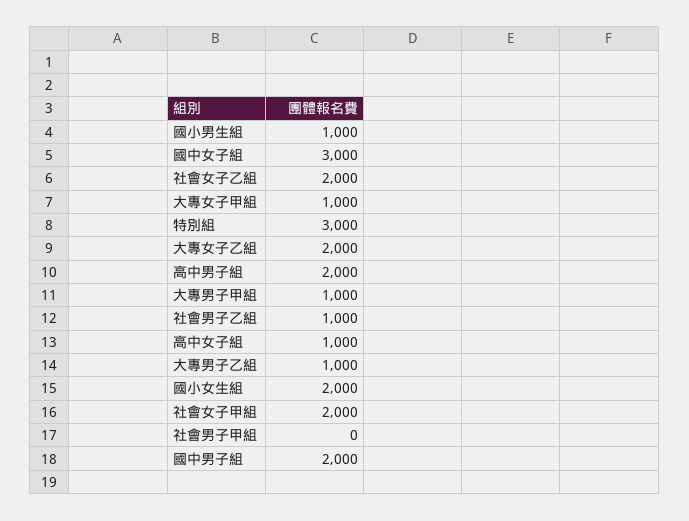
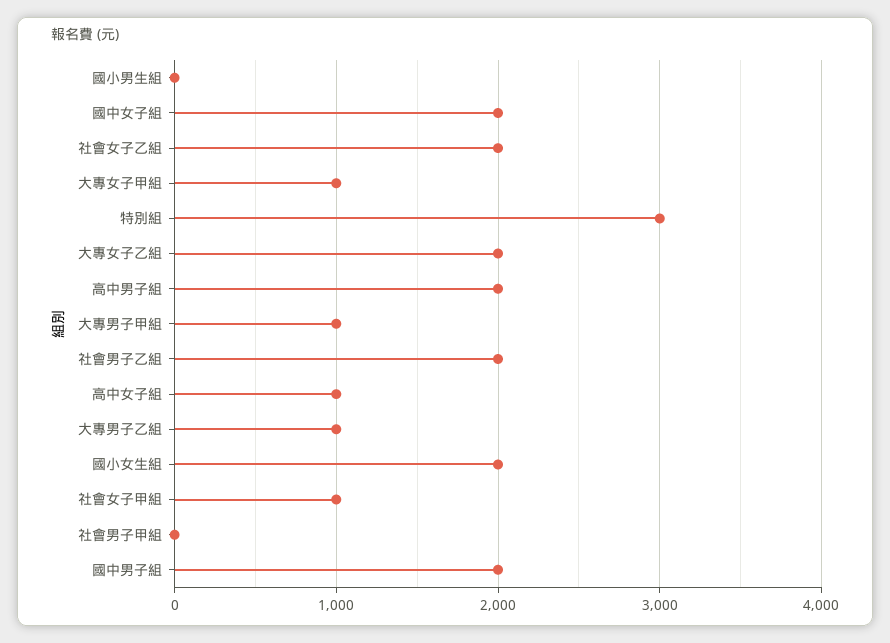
國小男生組: 1000 -> 0
國中女子組: 3000 -> 2000
社會男子乙組: 1000 -> 2000
社會女子甲組: 2000 -> 1000

